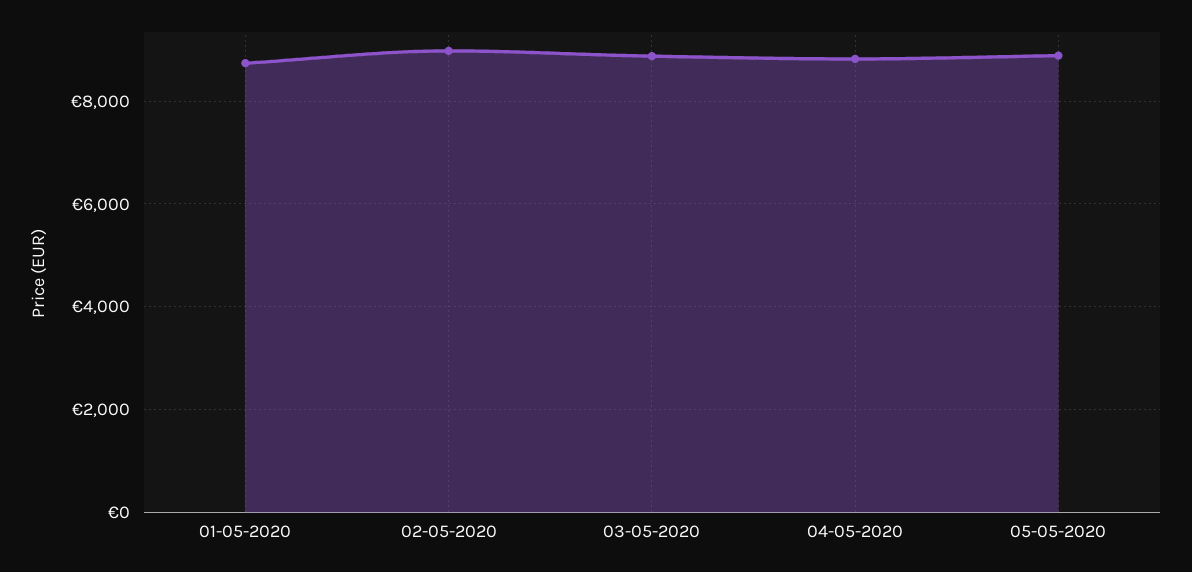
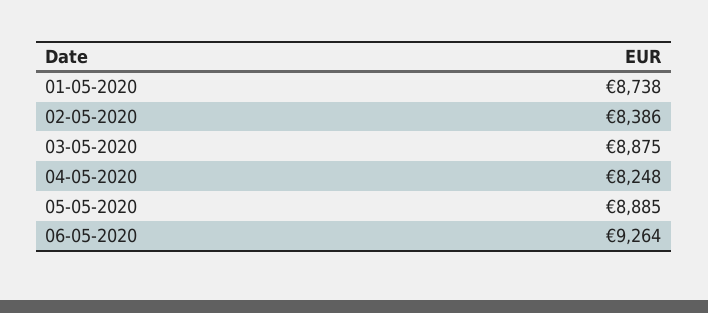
02-05-2020: 9000 -> 8386
04-05-2020: 8800 -> 8248
06-05-2020: none -> 9264

